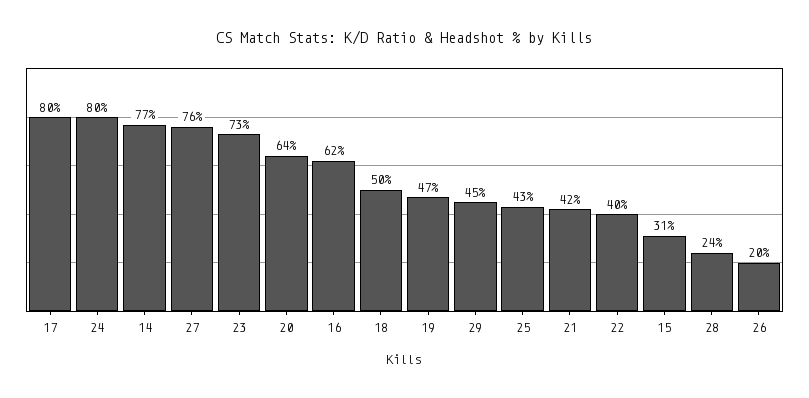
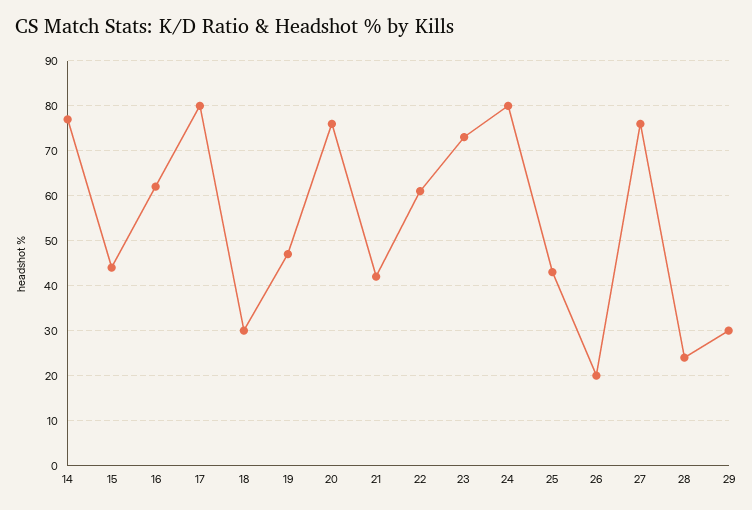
20: 64 -> 75
18: 50 -> 30
29: 45 -> 30
22: 40 -> 60
15: 31 -> 45

